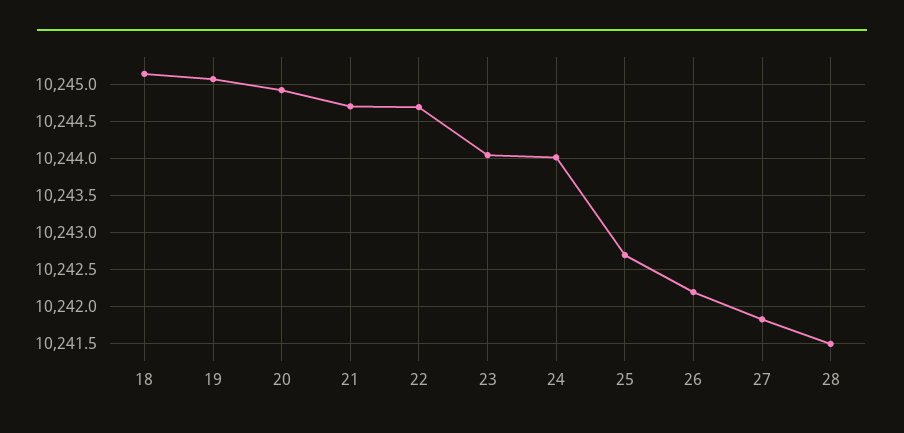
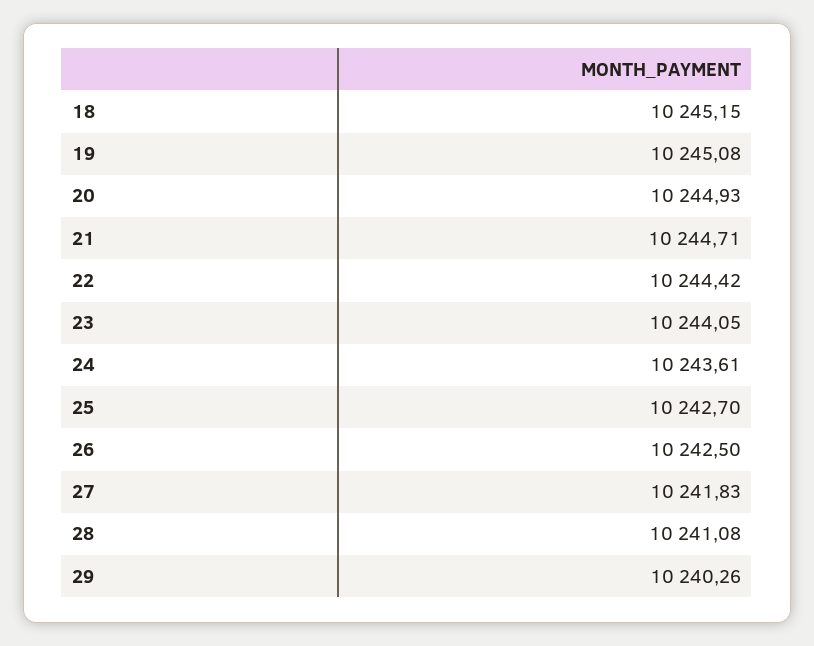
22: 10244.7 -> 10244.42
24: 10244 -> 10243.61
26: 10242.2 -> 10242.5
28: 10241.5 -> 10241.08
29: none -> 10240.26

